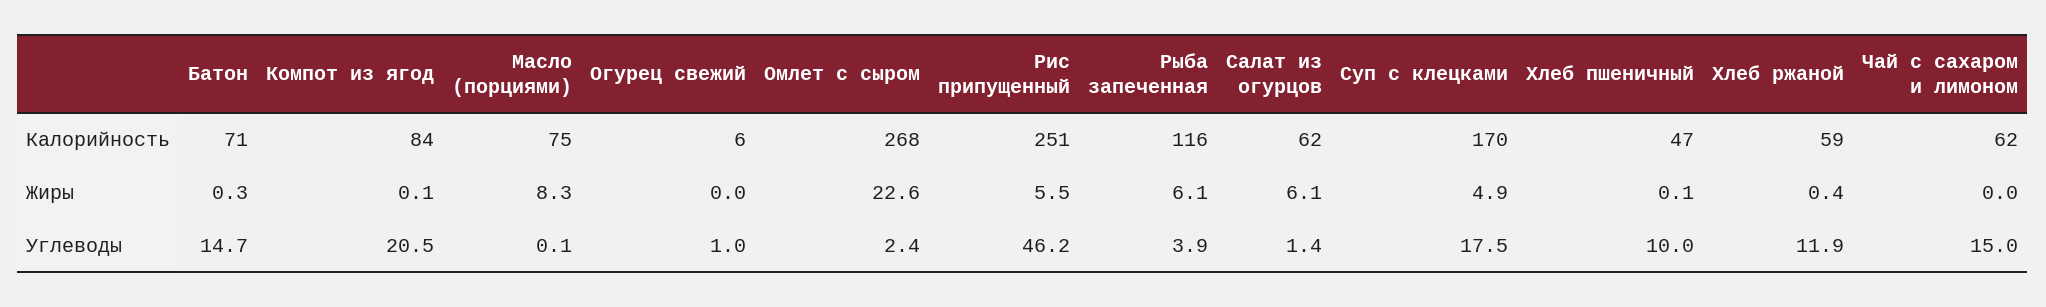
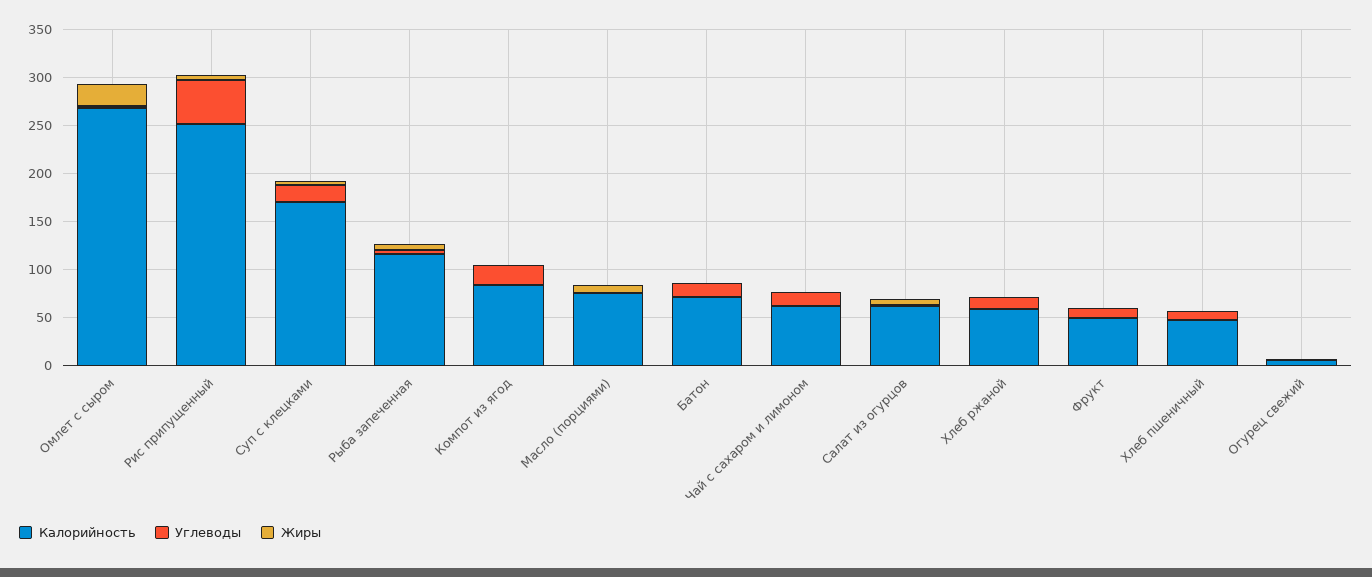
Калорийность, Фрукт: none -> 50
Углеводы, Фрукт: none -> 10
Жиры, Фрукт: none -> 0

